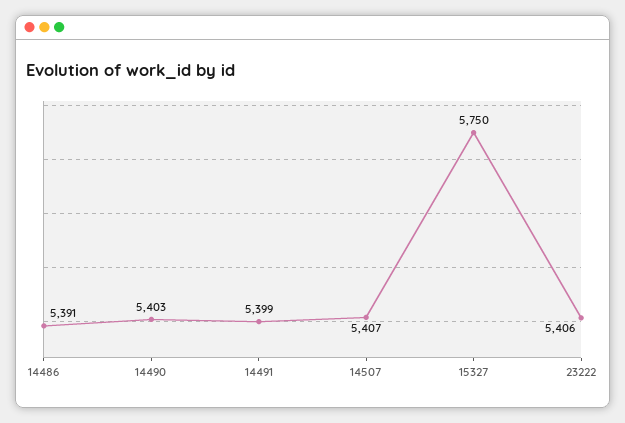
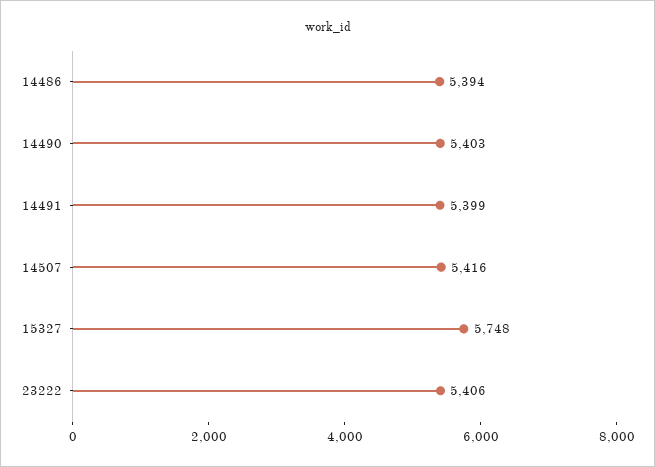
14486: 5391 -> 5394
14507: 5407 -> 5416
15327: 5750 -> 5748

